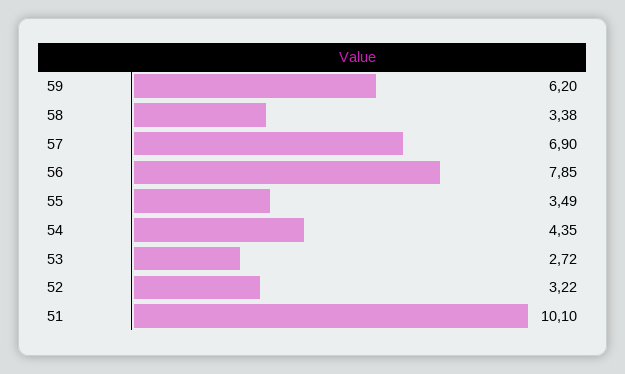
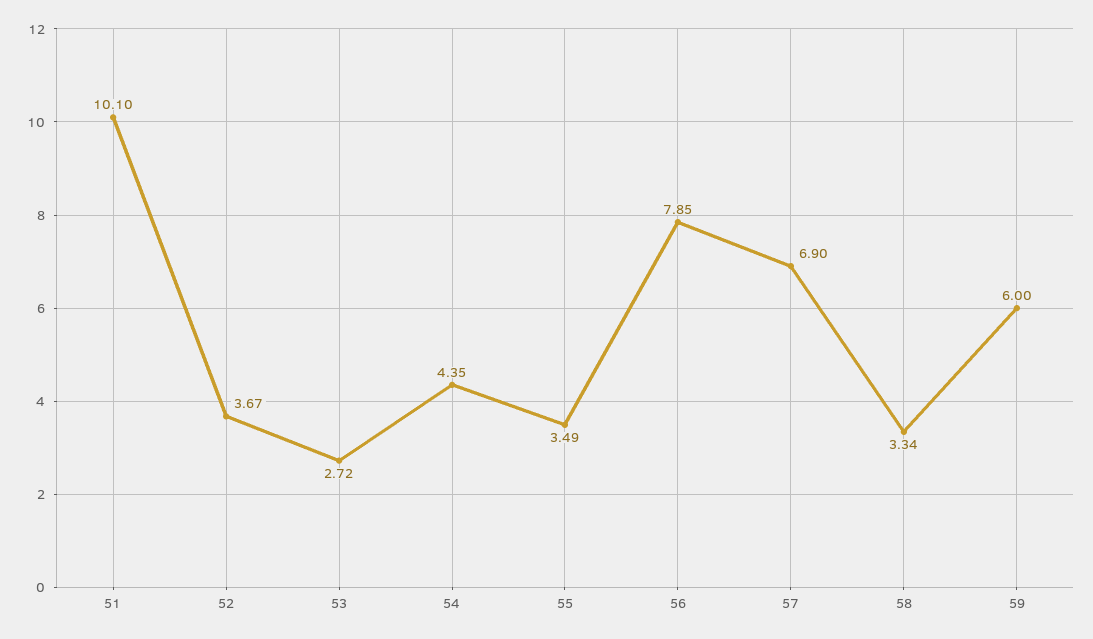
59: 6.2 -> 6
58: 3.38 -> 3.34
52: 3.22 -> 3.67

